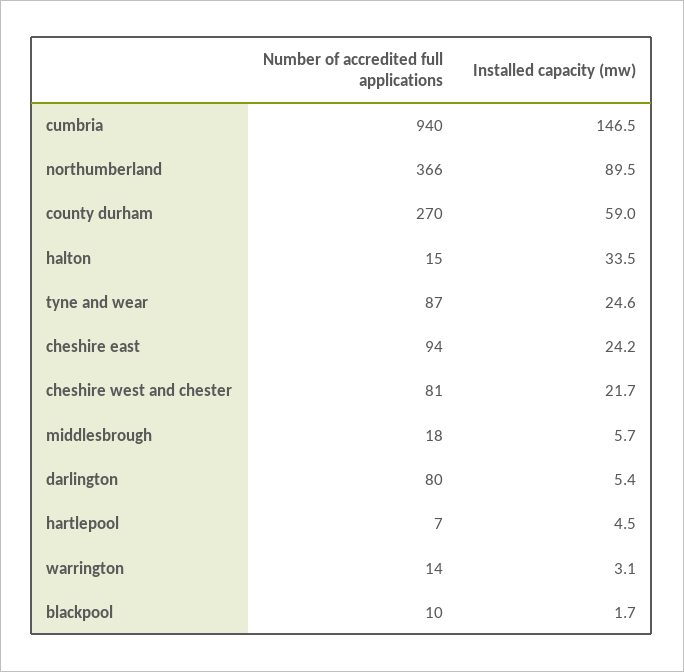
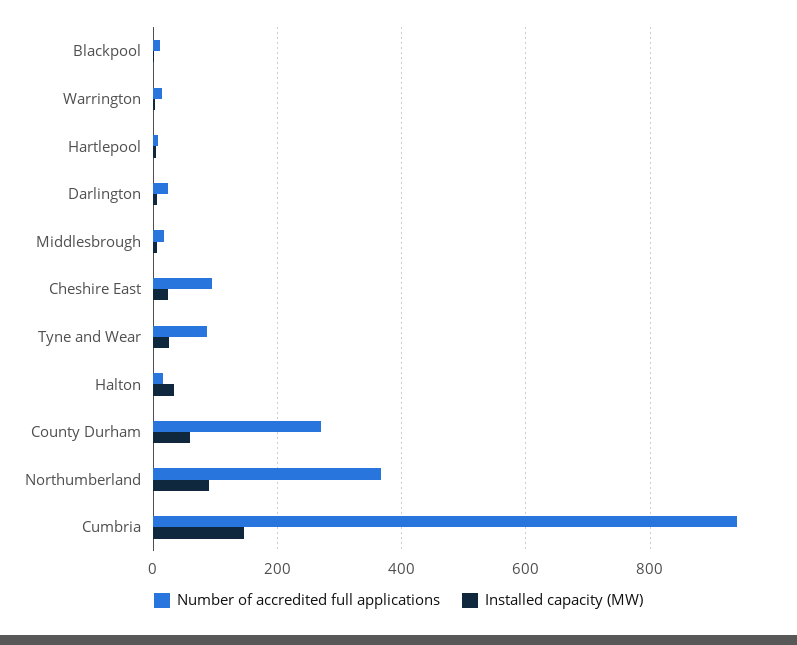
Number of accredited full applications, cheshire west and chester: 81 -> none
Installed capacity (mw), cheshire west and chester: 21.7 -> none
Number of accredited full applications, darlington: 80 -> 20

